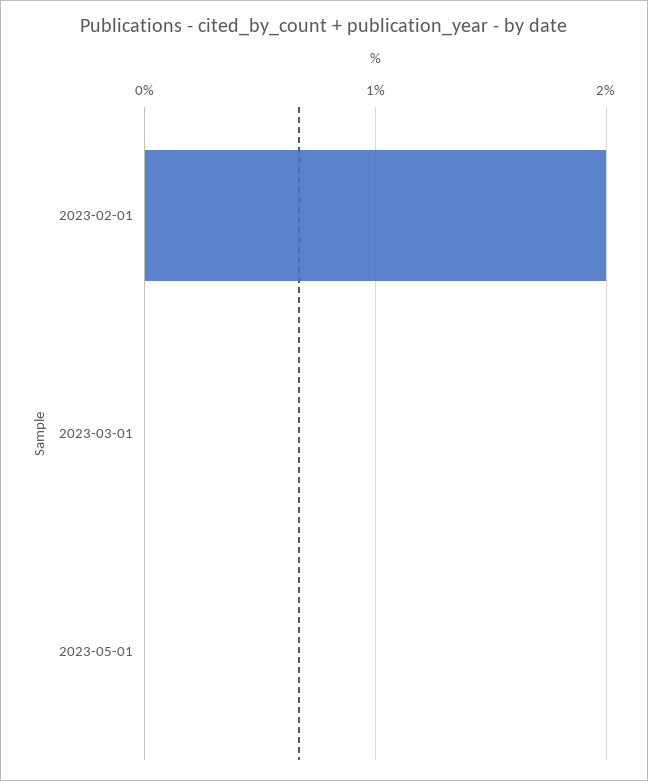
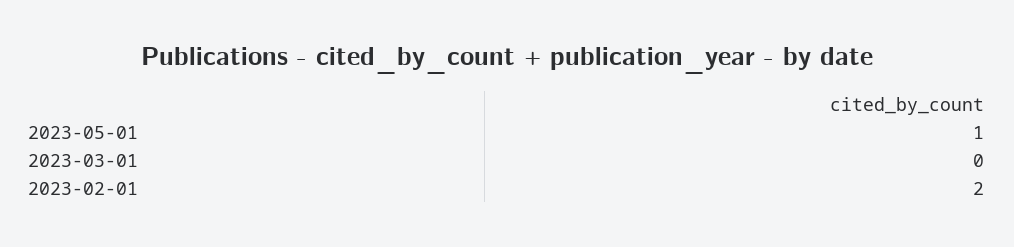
2023-05-01: 0 -> 1

